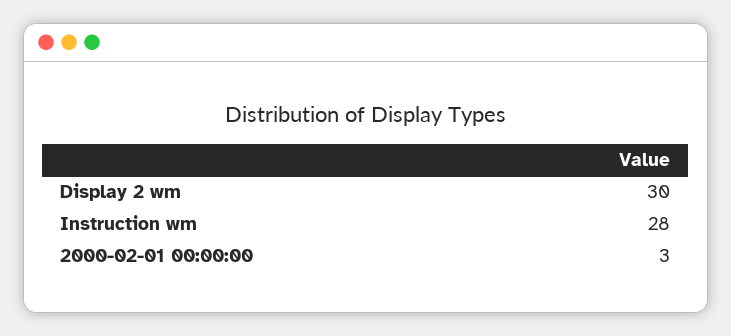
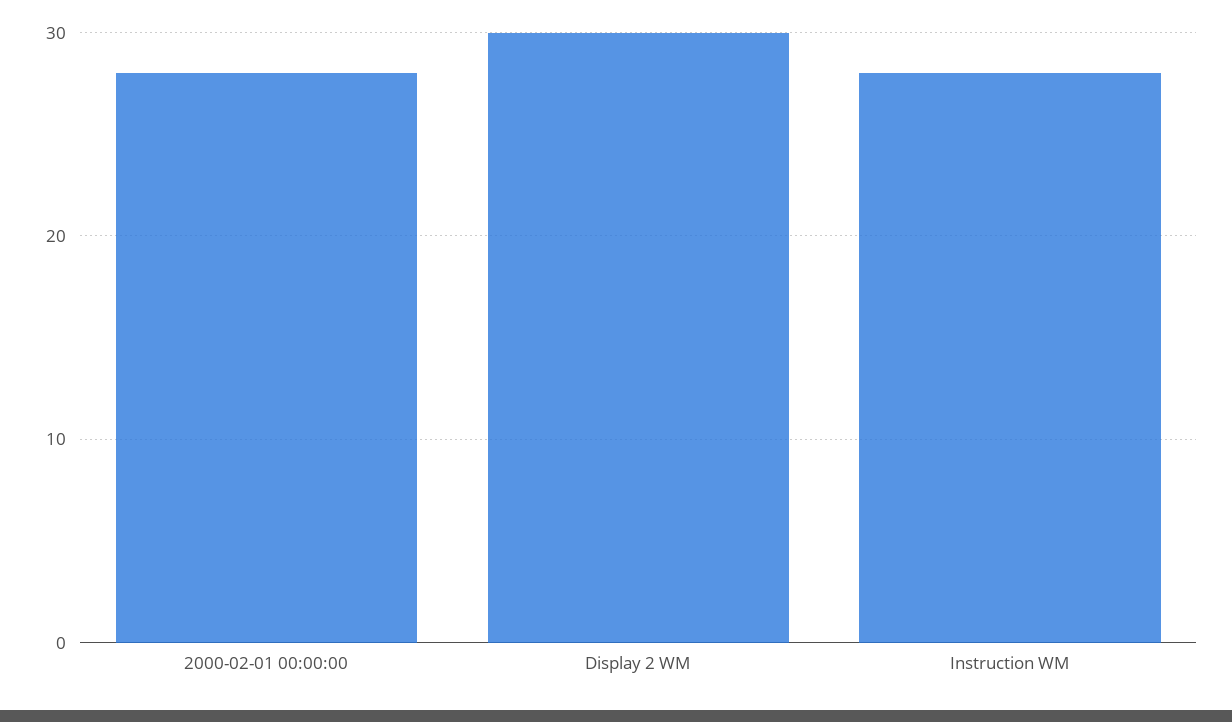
2000-02-01 00:00:00: 3 -> 28

